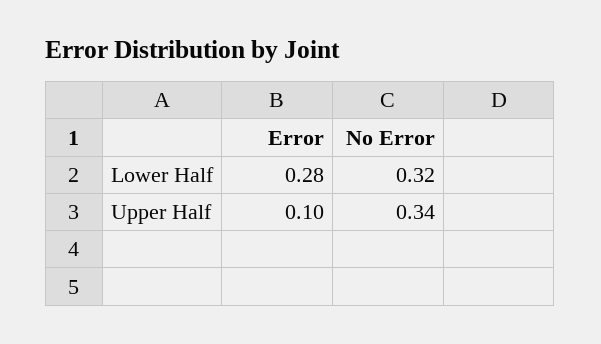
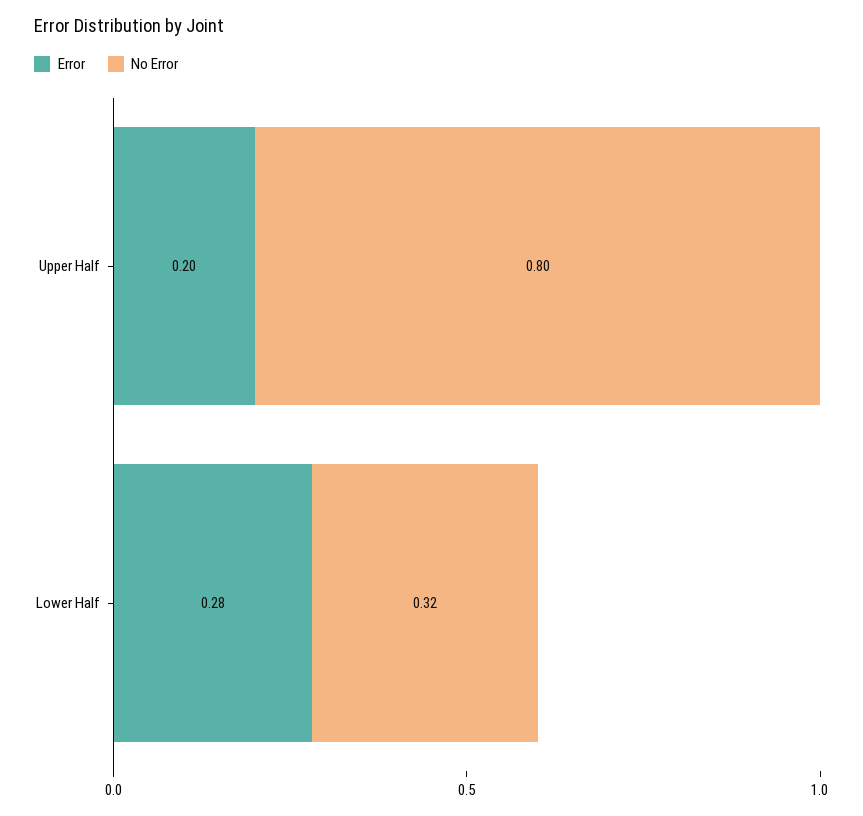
Error, Upper Half: 0.1 -> 0.2
No Error, Upper Half: 0.34 -> 0.8

